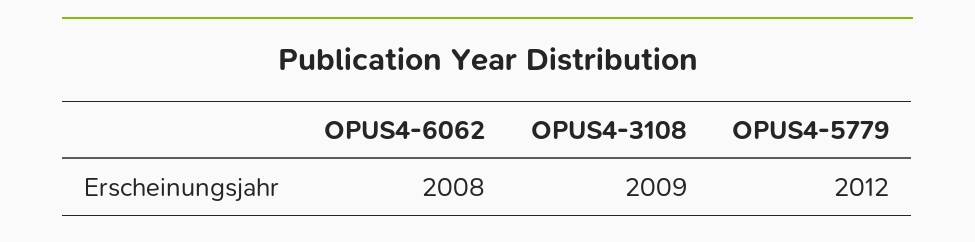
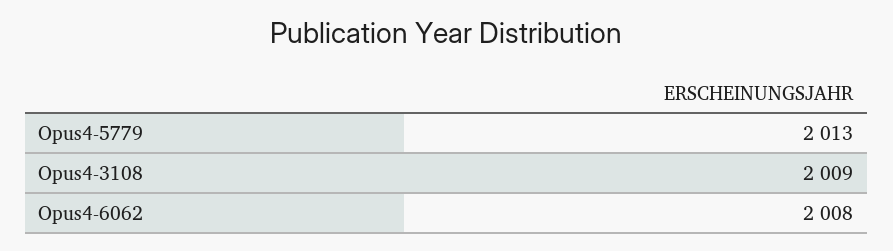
OPUS4-5779: 2012 -> 2013

